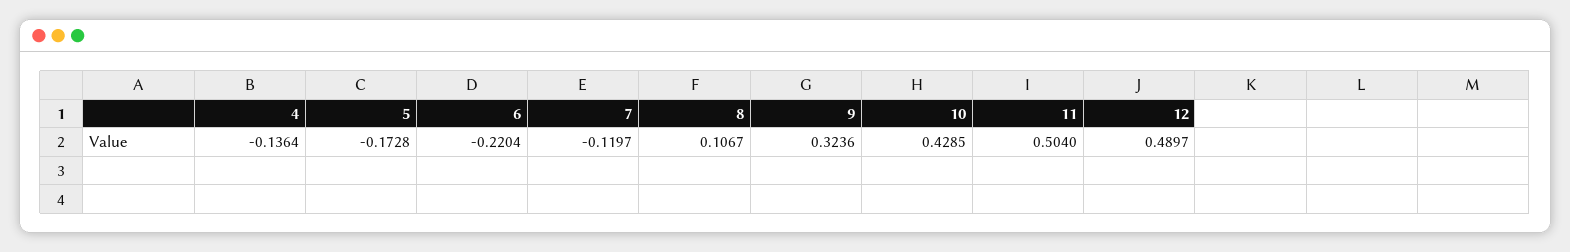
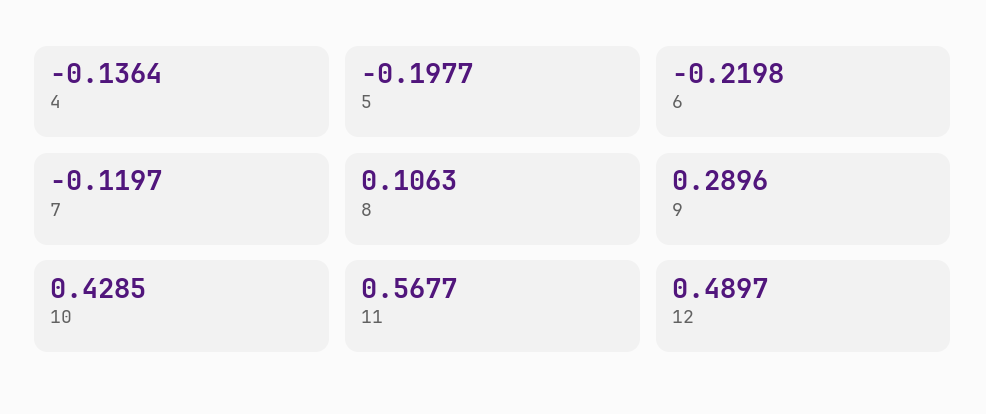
5: -0.1728 -> -0.1977
6: -0.2204 -> -0.2198
8: 0.1067 -> 0.1063
9: 0.3236 -> 0.2896
11: 0.504 -> 0.5677

